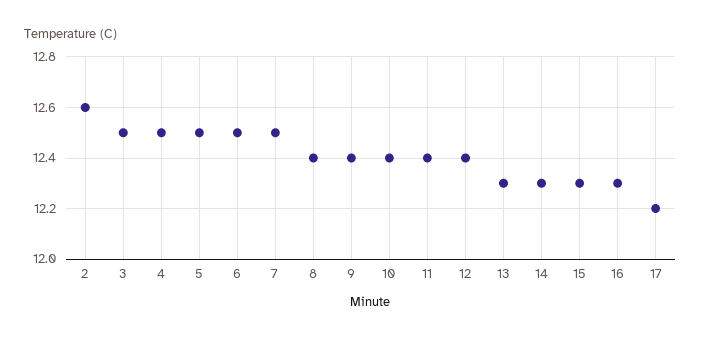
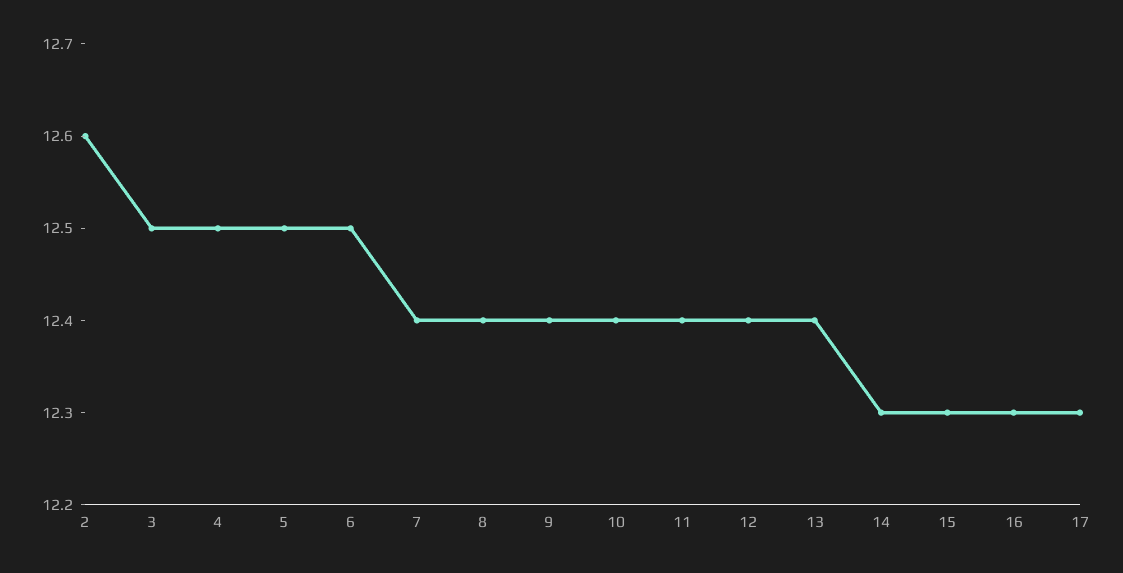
7: 12.5 -> 12.4
13: 12.3 -> 12.4
17: 12.2 -> 12.3

